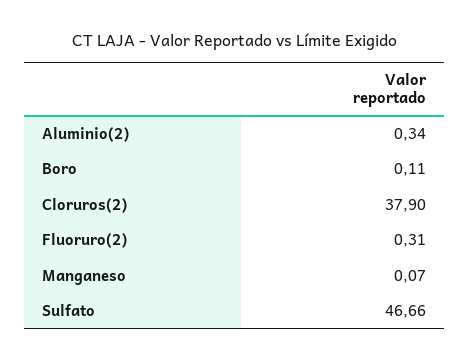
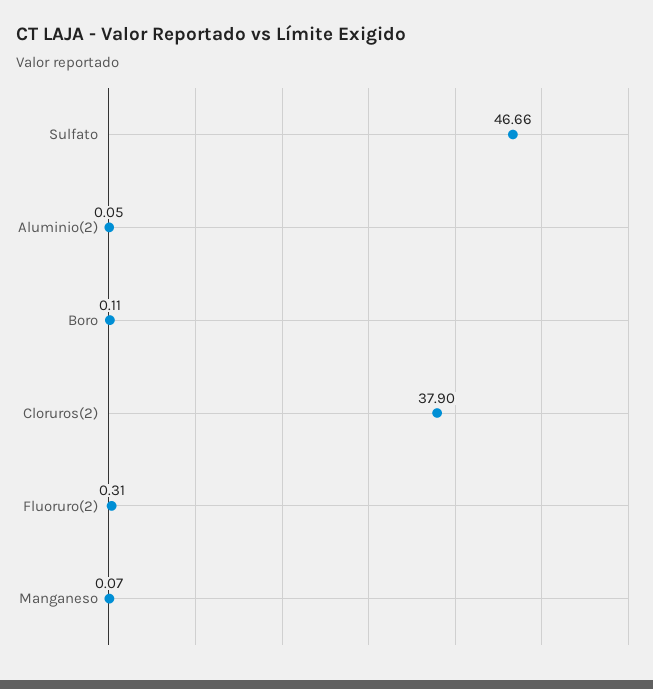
Aluminio(2): 0.34 -> 0.05

